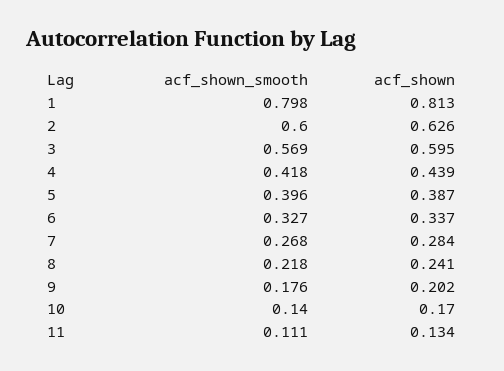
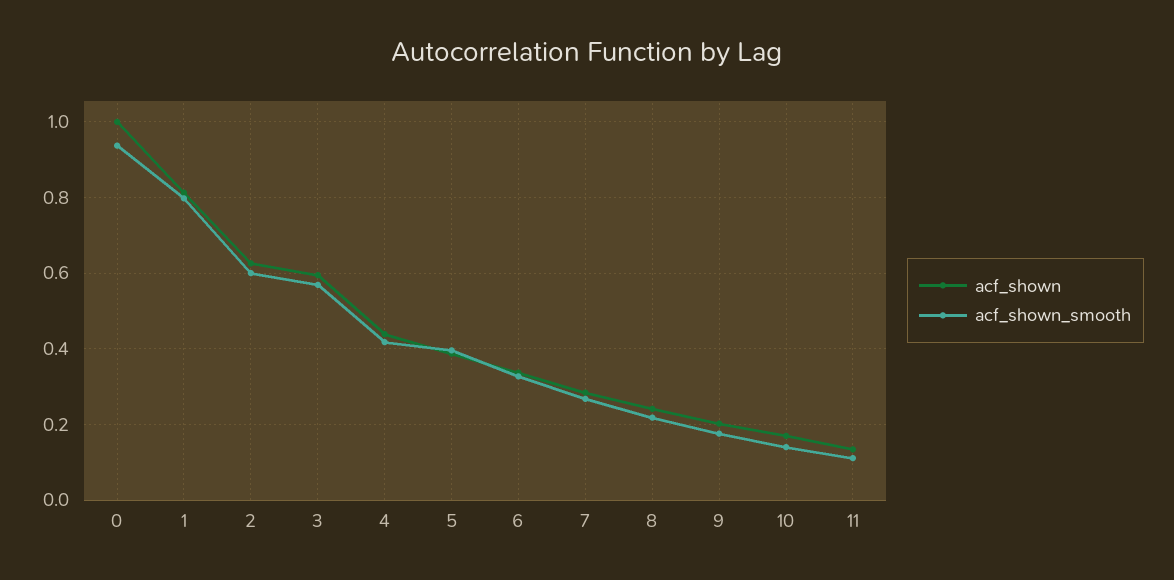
acf_shown, 0: none -> 1
acf_shown_smooth, 0: none -> 0.94

